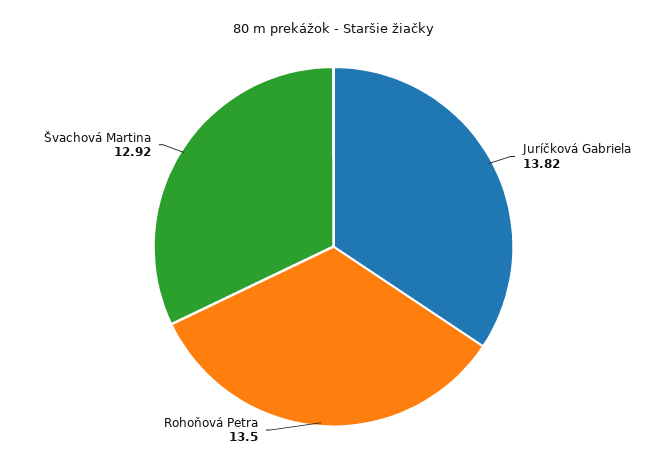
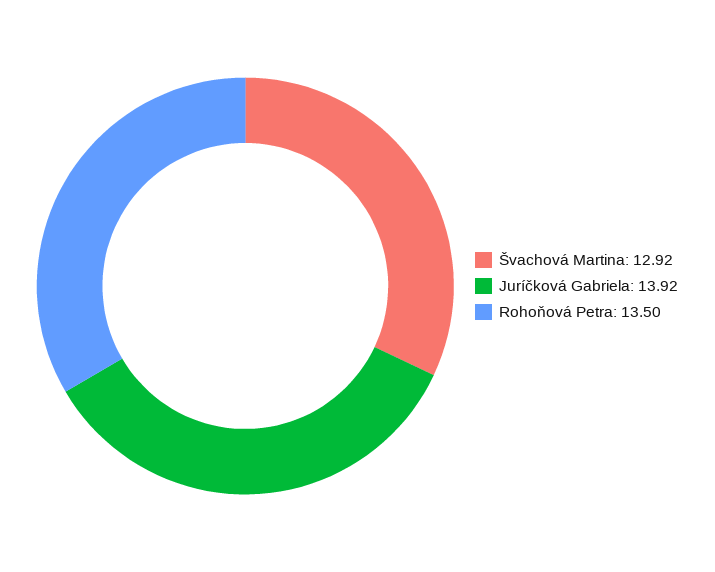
Juríčková Gabriela: 13.82 -> 13.92

